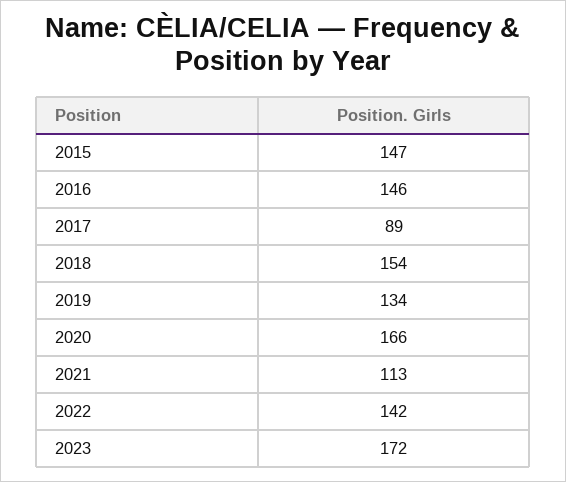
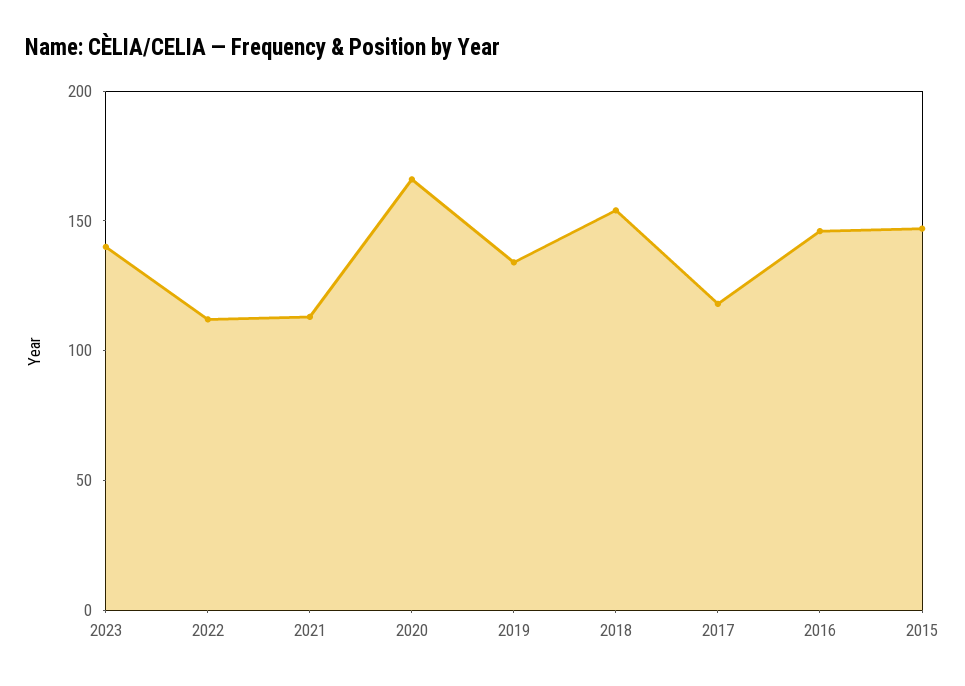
2017: 89 -> 120
2022: 142 -> 110
2023: 172 -> 140

